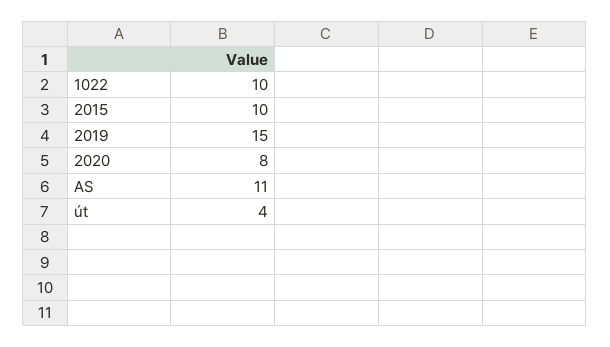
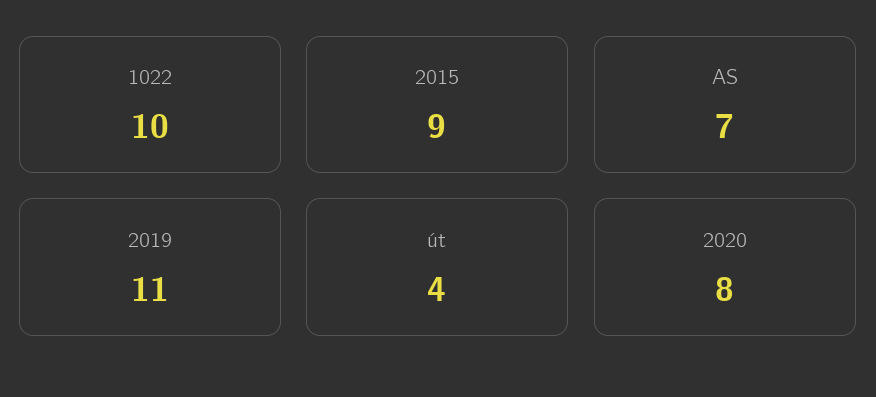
2015: 10 -> 9
2019: 15 -> 11
AS: 11 -> 7

